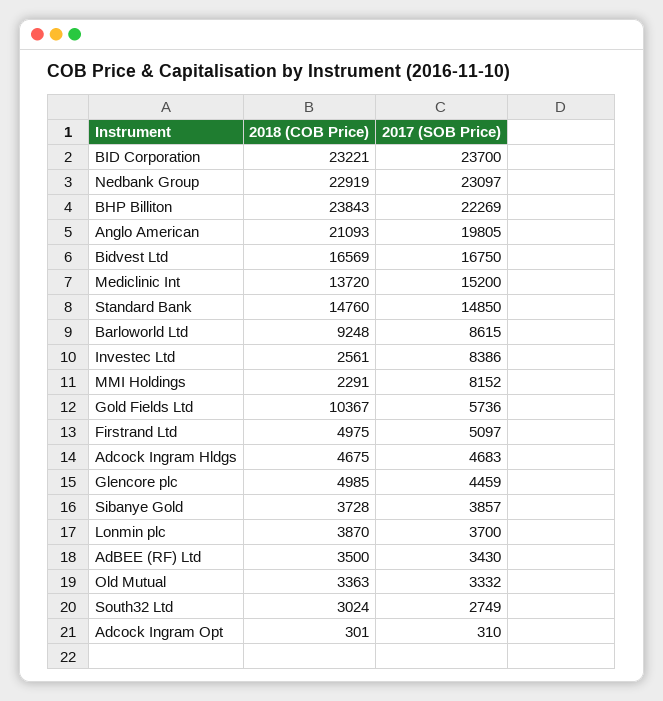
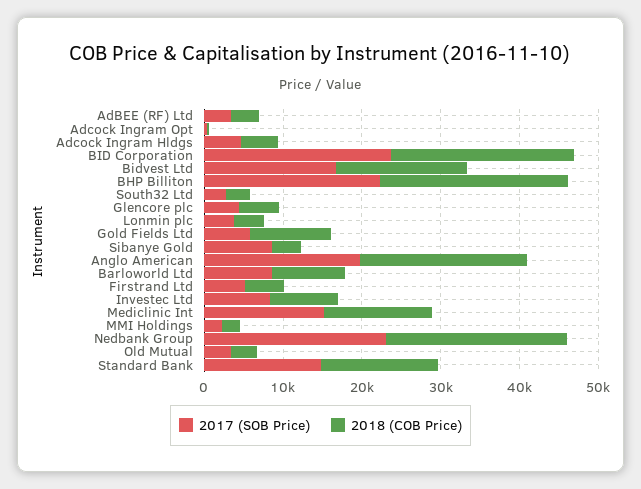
2018 (COB Price), Investec Ltd: 2561 -> 8000
2017 (SOB Price), MMI Holdings: 8152 -> 2000
2017 (SOB Price), Sibanye Gold: 3857 -> 8000

